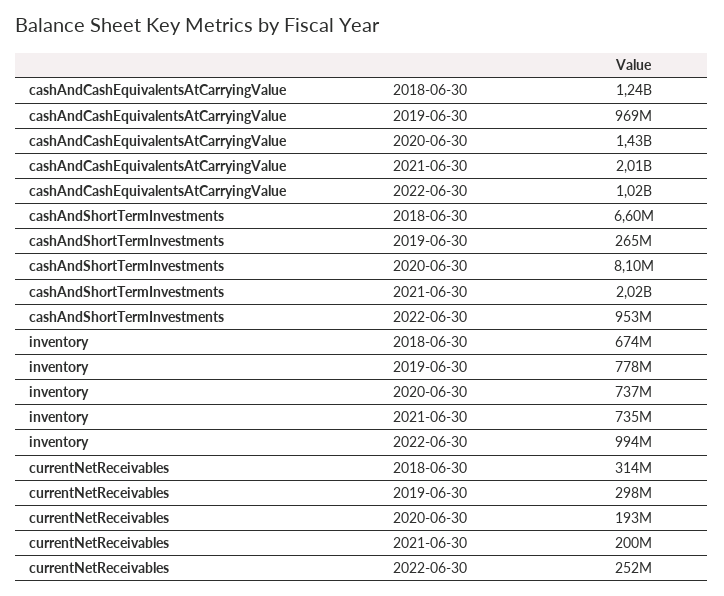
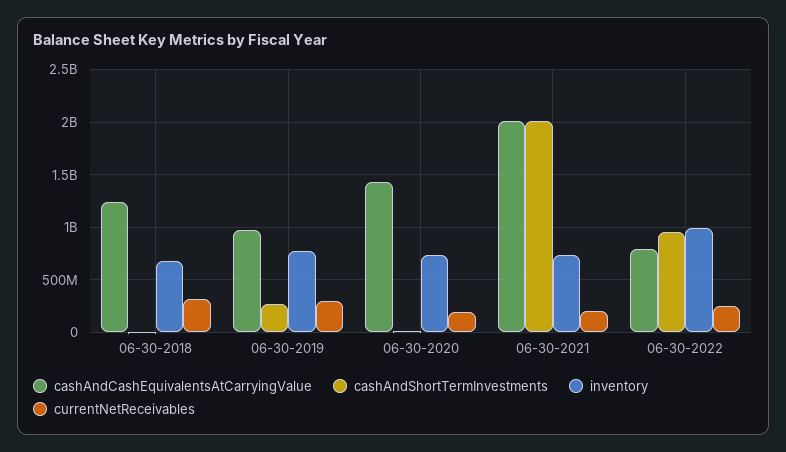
cashAndCashEquivalentsAtCarryingValue, 2022-06-30: 1020000000 -> 800000000

